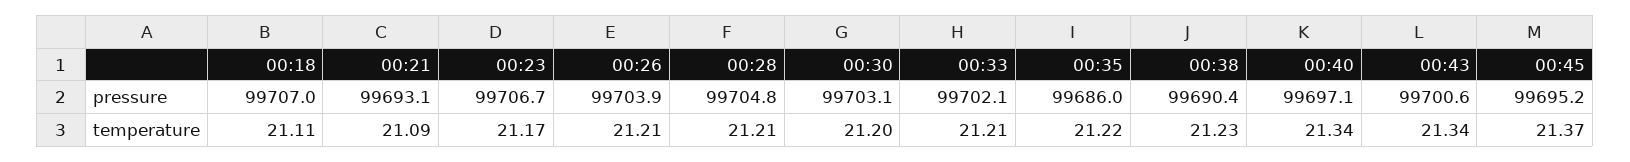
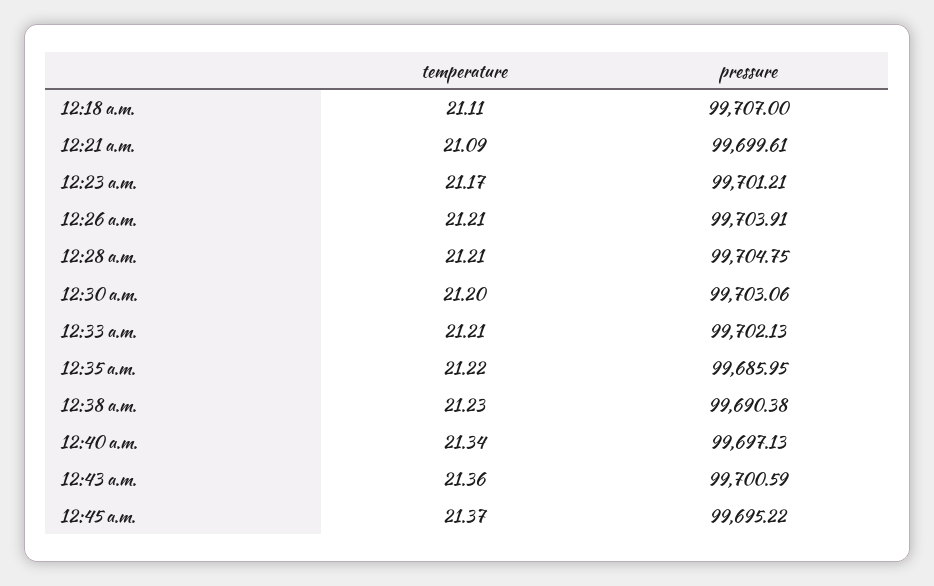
00:21, pressure: 99693.1 -> 99699.61
00:23, pressure: 99706.7 -> 99701.21
00:43, temperature: 21.34 -> 21.36

